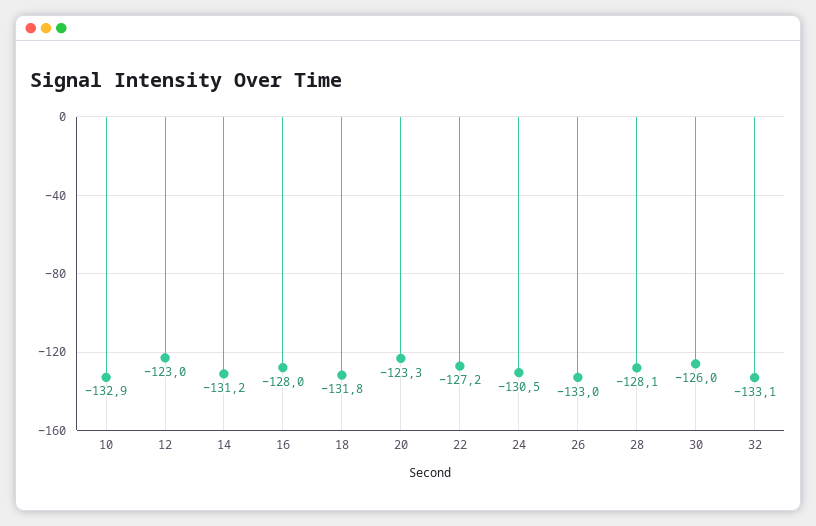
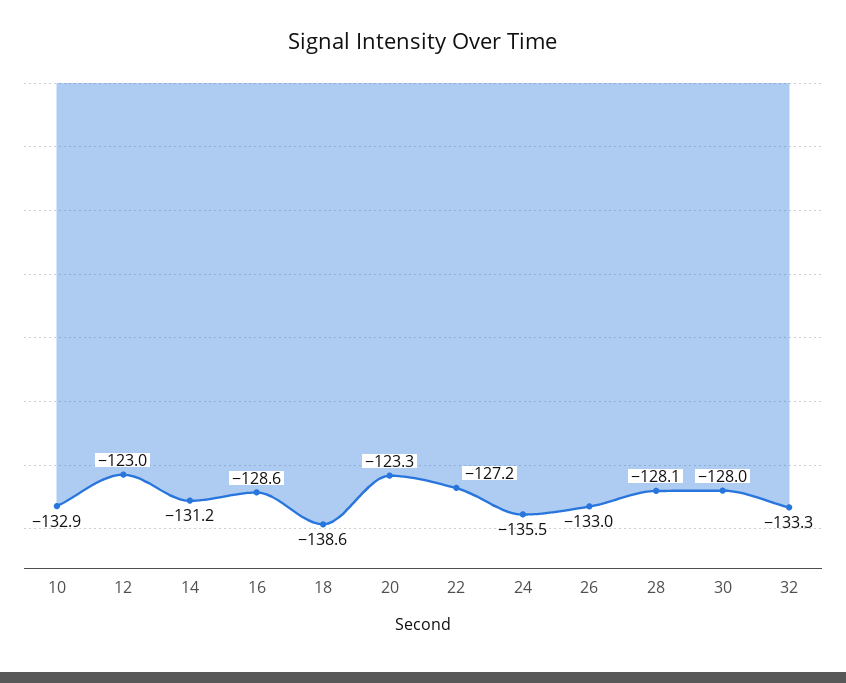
16: -128 -> -128.6
18: -131.8 -> -138.6
24: -130.5 -> -135.5
30: -126 -> -128
32: -133.1 -> -133.3

